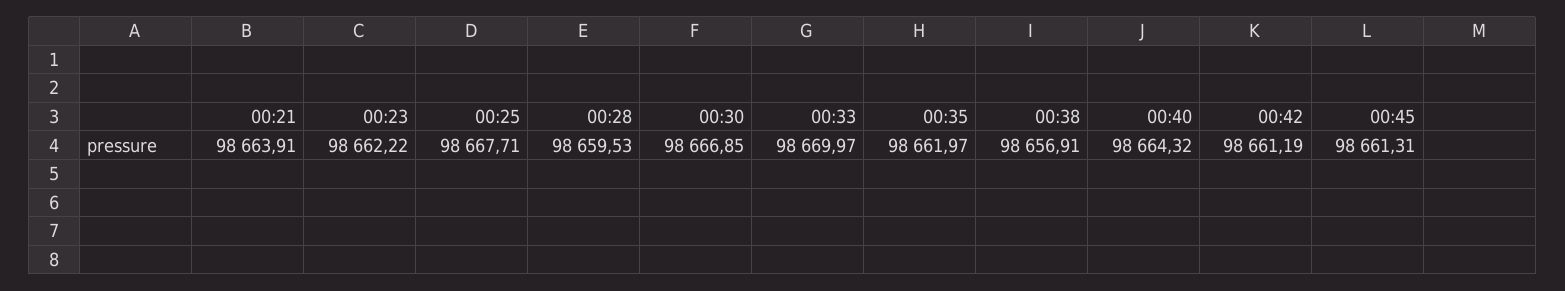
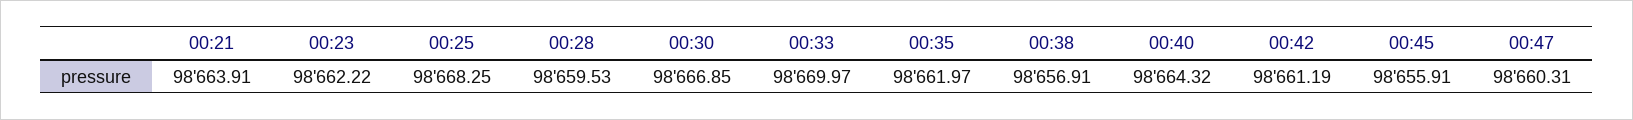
00:25: 98667.71 -> 98668.25
00:45: 98661.31 -> 98655.91
00:47: none -> 98660.31

